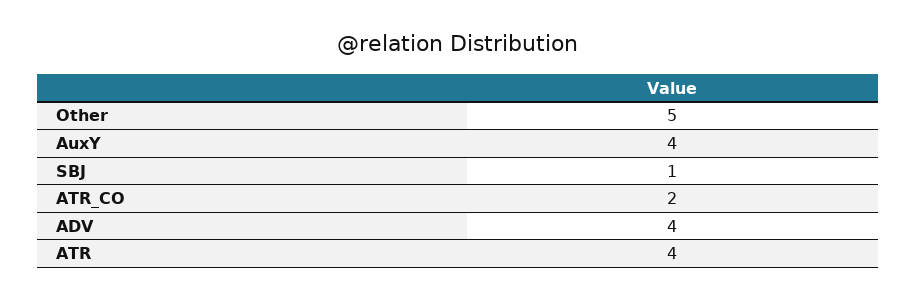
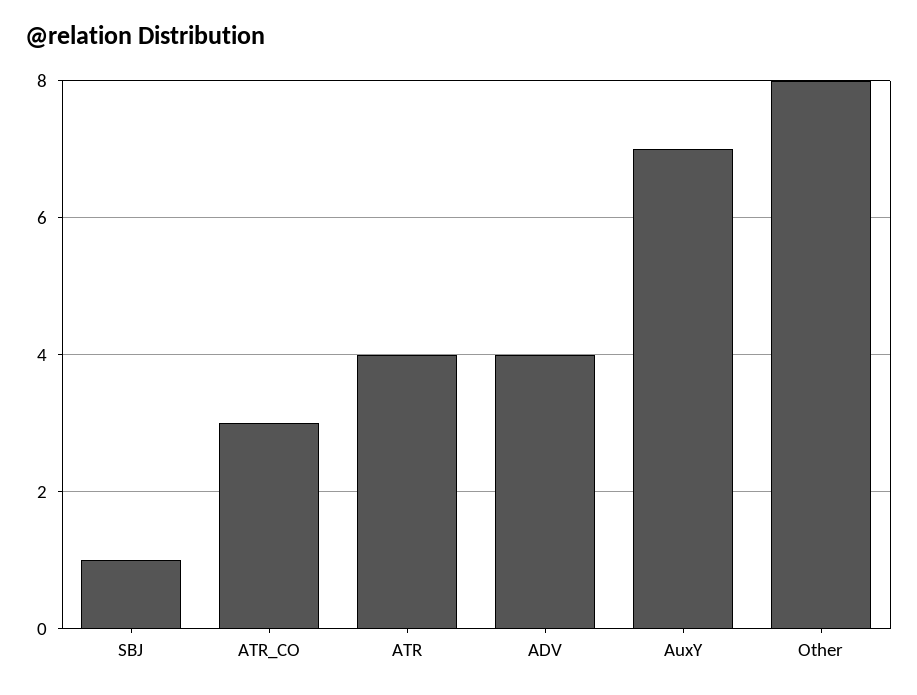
Other: 5 -> 8
AuxY: 4 -> 7
ATR_CO: 2 -> 3

